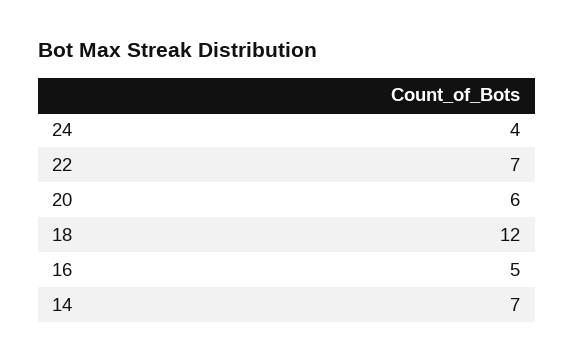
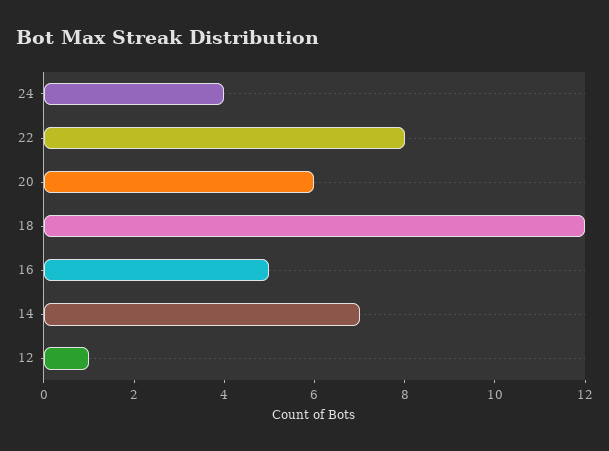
22: 7 -> 8
12: none -> 1

